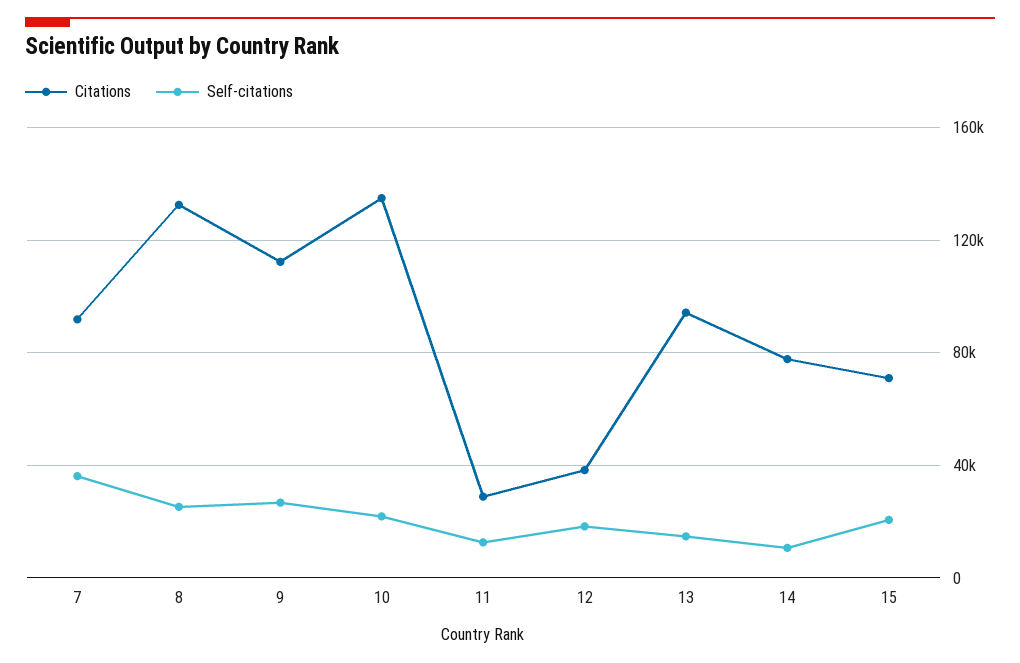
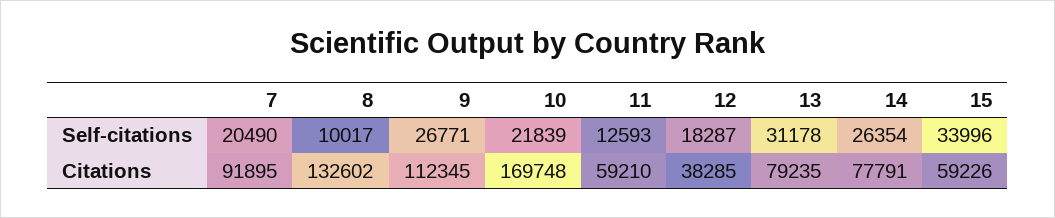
Self-citations, 7: 35000 -> 20490
Self-citations, 8: 25000 -> 10017
Citations, 10: 135000 -> 169748
Citations, 11: 30000 -> 59210
Citations, 13: 95000 -> 79235
Self-citations, 13: 15000 -> 31178
Self-citations, 14: 10000 -> 26354
Citations, 15: 70000 -> 59226
Self-citations, 15: 20000 -> 33996

